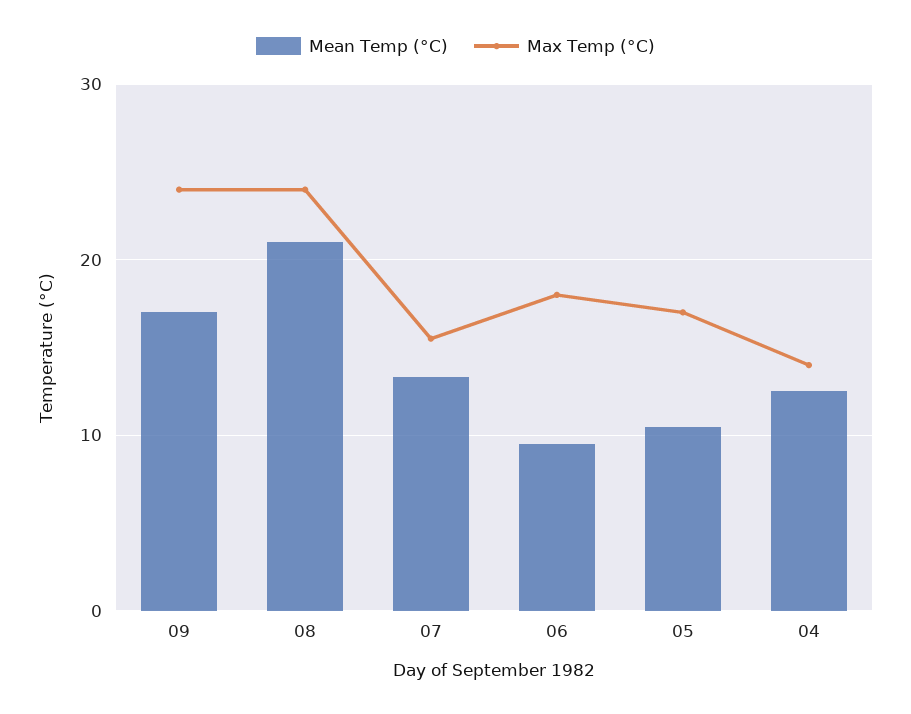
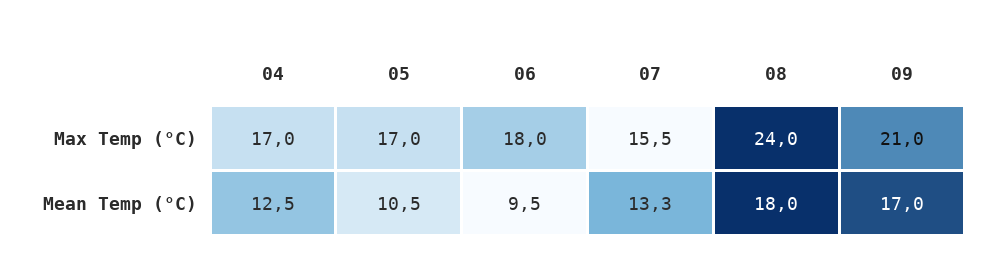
Max Temp (°C), 09: 24 -> 21
Mean Temp (°C), 08: 21 -> 18
Max Temp (°C), 04: 14 -> 17

